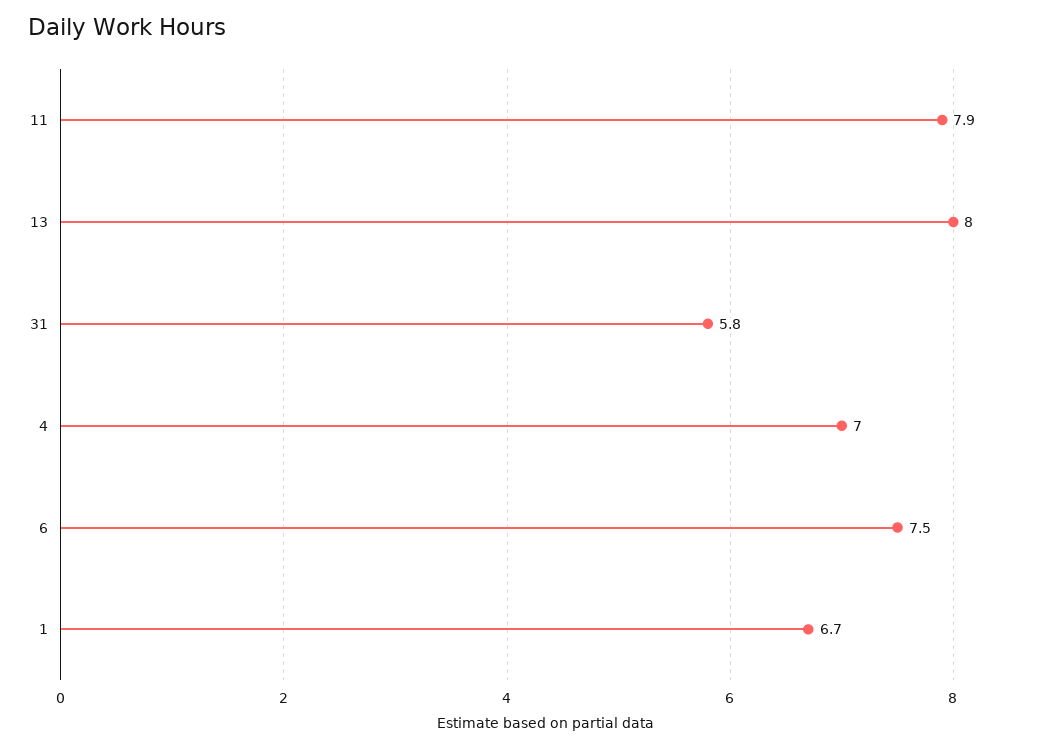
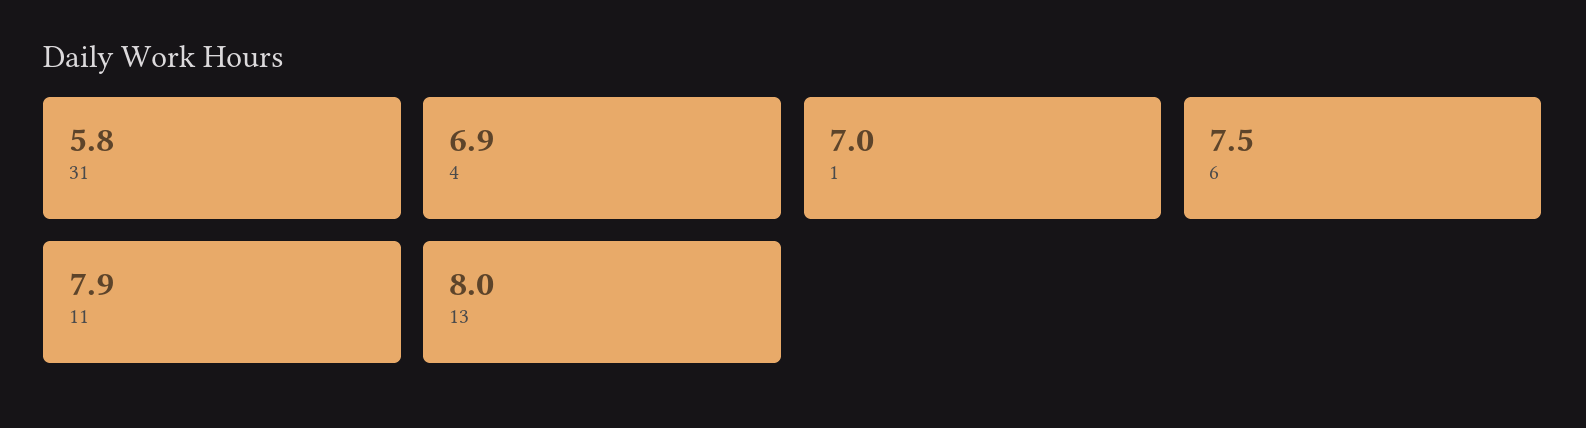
4: 7 -> 6.9
1: 6.7 -> 7

